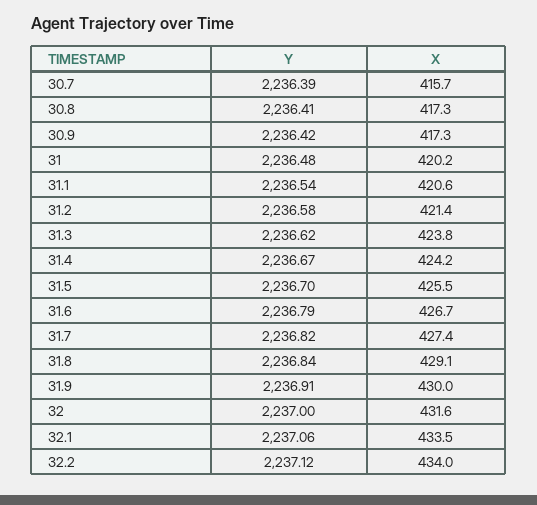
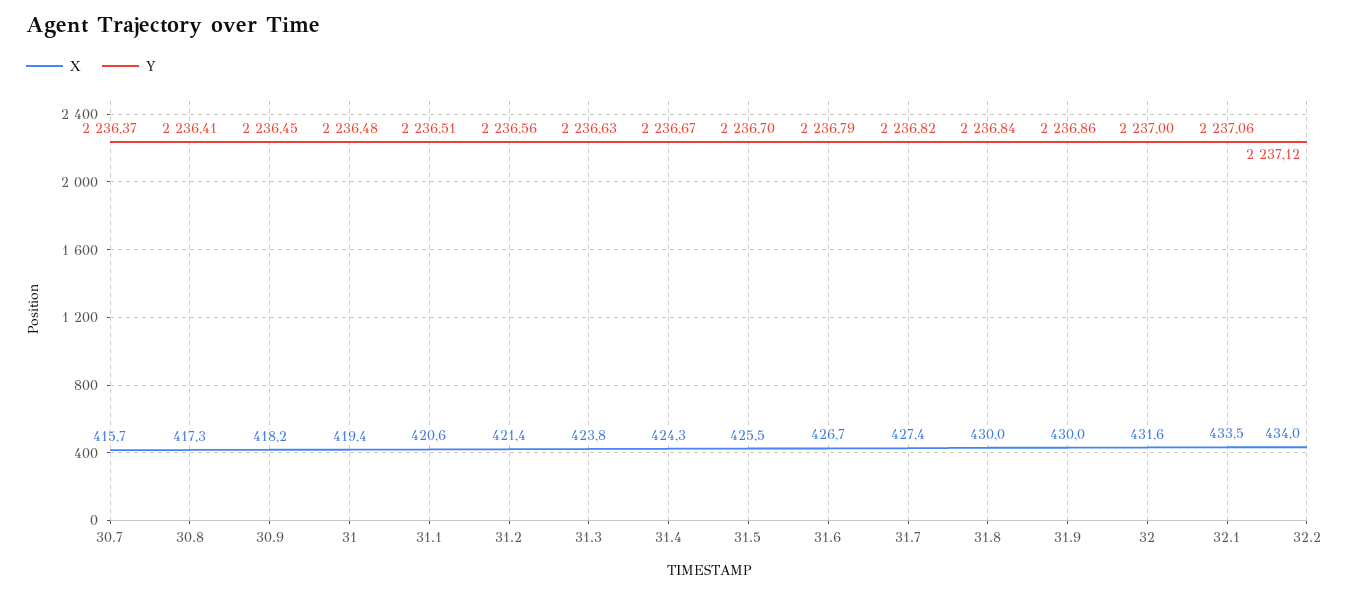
Y, 30.7: 2236.39 -> 2236.37
Y, 30.9: 2236.42 -> 2236.45
X, 30.9: 417.3 -> 418.2
X, 31: 420.2 -> 419.4
Y, 31.1: 2236.54 -> 2236.51
Y, 31.2: 2236.58 -> 2236.56
Y, 31.3: 2236.62 -> 2236.63
X, 31.4: 424.2 -> 424.3
X, 31.8: 429.1 -> 430
Y, 31.9: 2236.91 -> 2236.86

